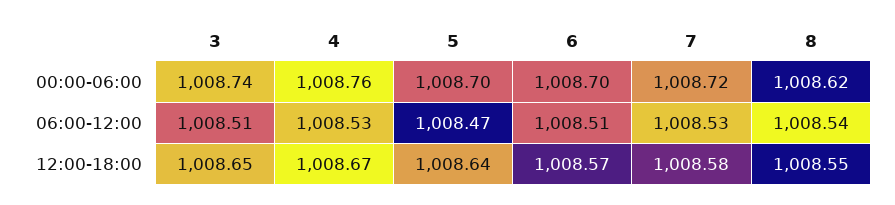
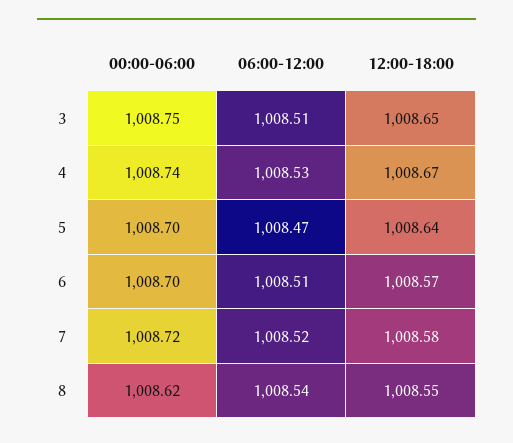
3, 00:00-06:00: 1008.74 -> 1008.75
4, 00:00-06:00: 1008.76 -> 1008.74
7, 06:00-12:00: 1008.53 -> 1008.52

